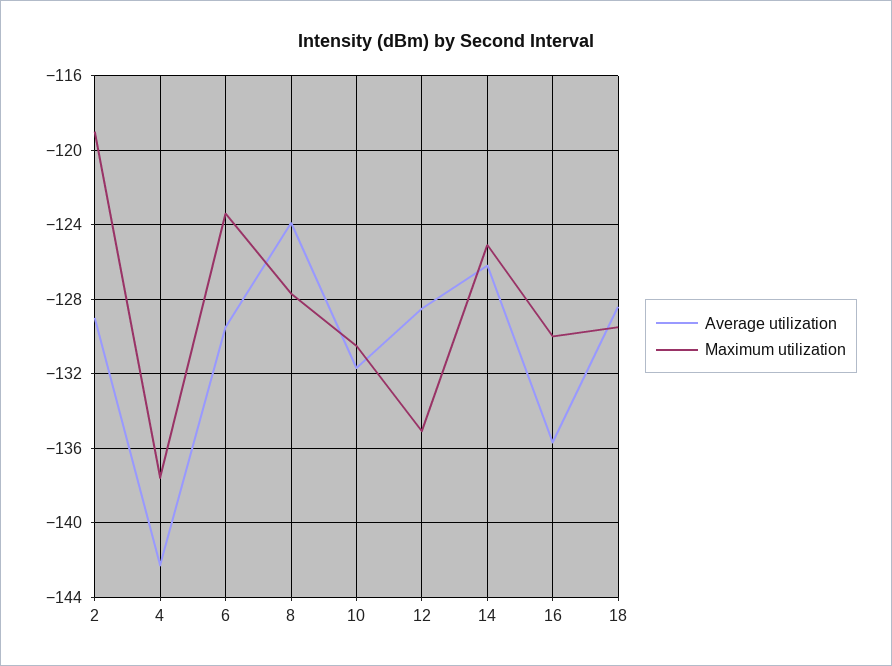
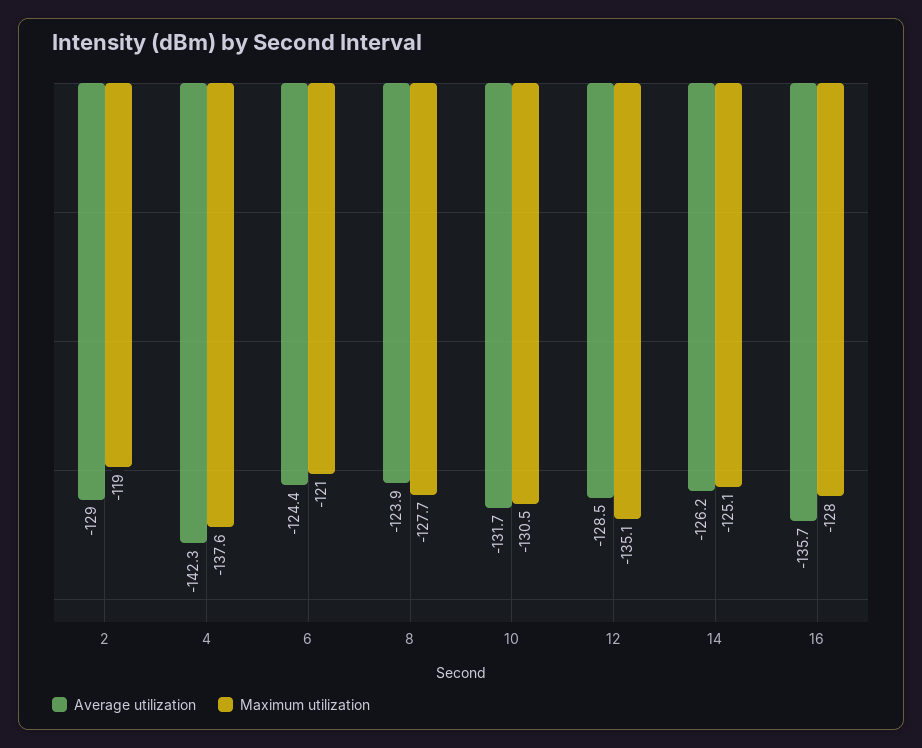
Average utilization, 6: -129.5 -> -124.4
Maximum utilization, 6: -123.5 -> -121
Maximum utilization, 16: -130 -> -128
Average utilization, 18: -128.5 -> none
Maximum utilization, 18: -129.5 -> none

